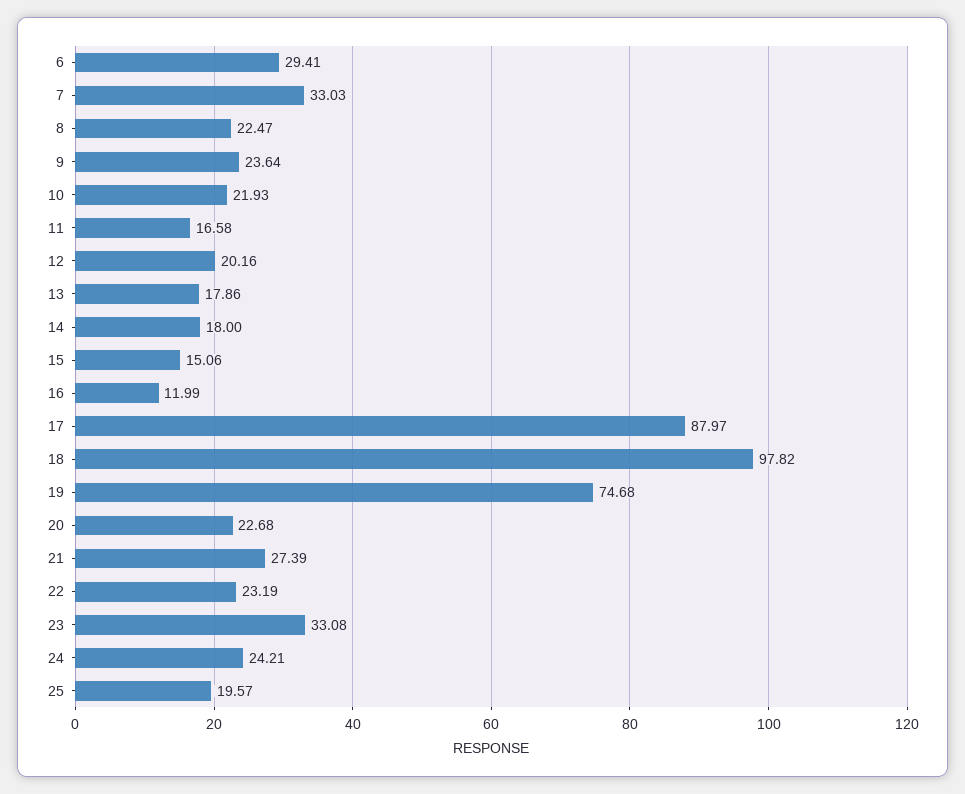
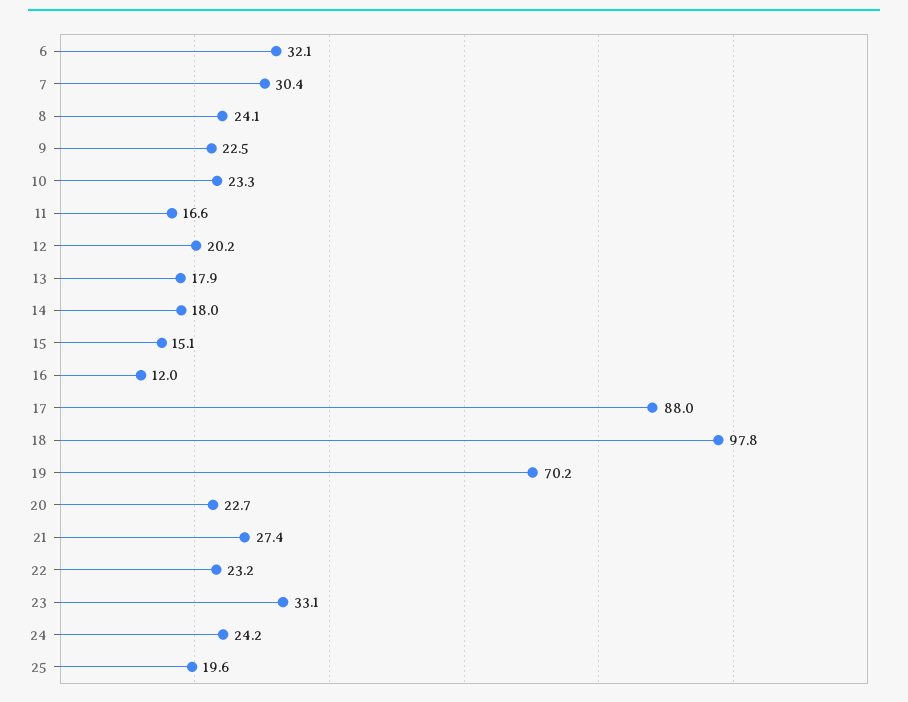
6: 29.41 -> 32.1
7: 33.03 -> 30.4
8: 22.47 -> 24.1
9: 23.64 -> 22.5
10: 21.93 -> 23.3
19: 74.68 -> 70.2

